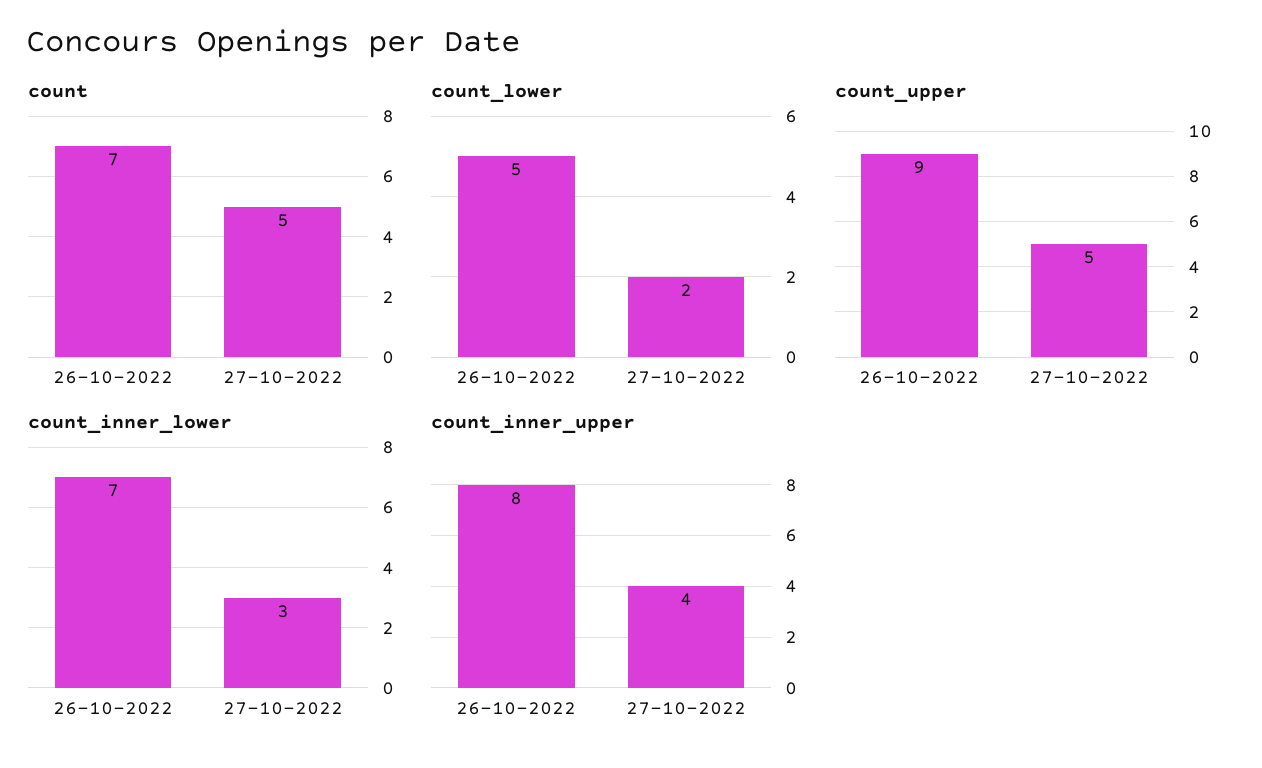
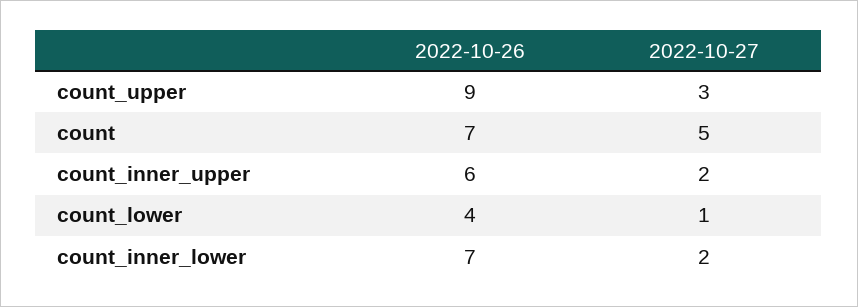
count_lower, 26-10-2022: 5 -> 4
count_lower, 27-10-2022: 2 -> 1
count_upper, 27-10-2022: 5 -> 3
count_inner_lower, 27-10-2022: 3 -> 2
count_inner_upper, 26-10-2022: 8 -> 6
count_inner_upper, 27-10-2022: 4 -> 2

